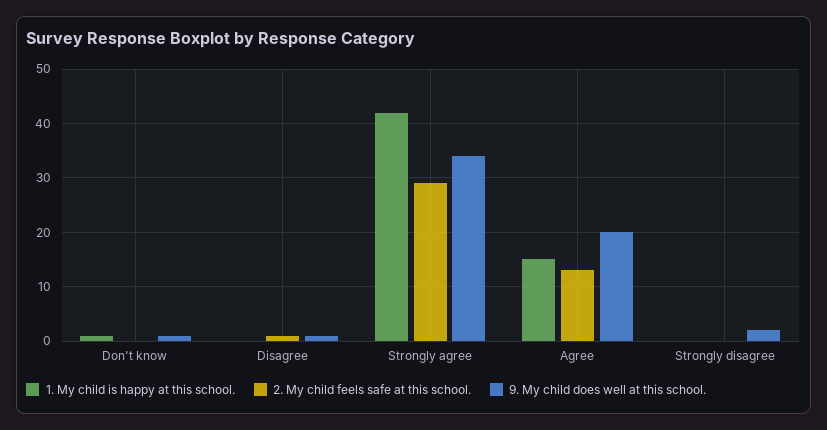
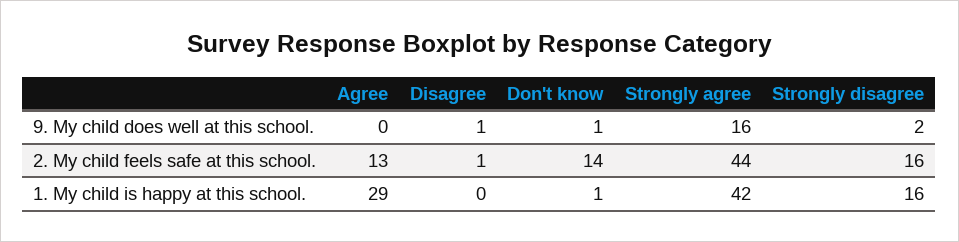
2. My child feels safe at this school., Don't know: 0 -> 14
2. My child feels safe at this school., Strongly agree: 30 -> 44
9. My child does well at this school., Strongly agree: 35 -> 16
1. My child is happy at this school., Agree: 15 -> 29
9. My child does well at this school., Agree: 20 -> 0
1. My child is happy at this school., Strongly disagree: 0 -> 16
2. My child feels safe at this school., Strongly disagree: 0 -> 16

